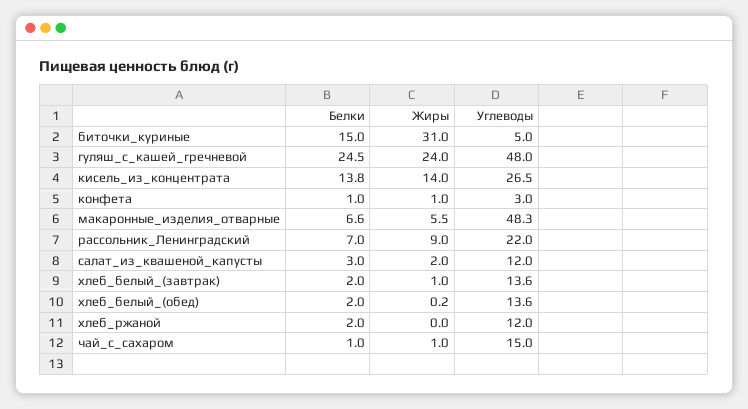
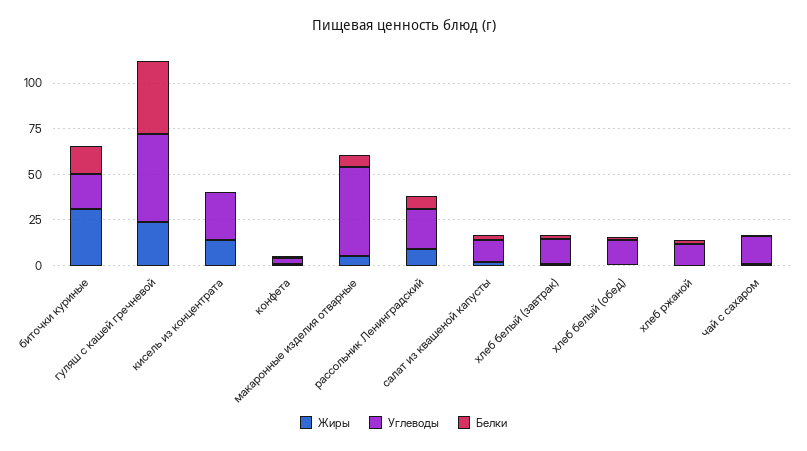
Углеводы, биточки_куриные: 5 -> 20
Белки, гуляш_с_кашей_гречневой: 24.5 -> 40
Белки, кисель_из_концентрата: 13.8 -> 0

